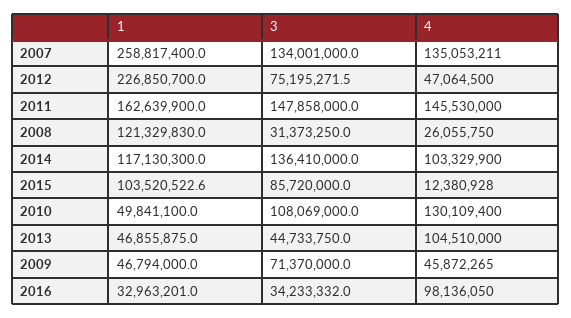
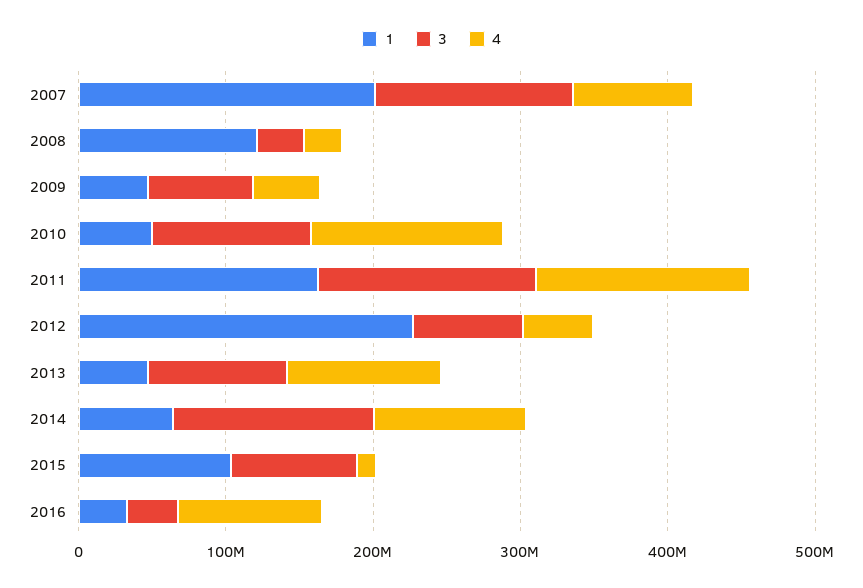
1, 2007: 258817400 -> 200000000
4, 2007: 135053211 -> 80000000
1, 2014: 117130300 -> 60000000
3, 2013: 44733750 -> 100000000

